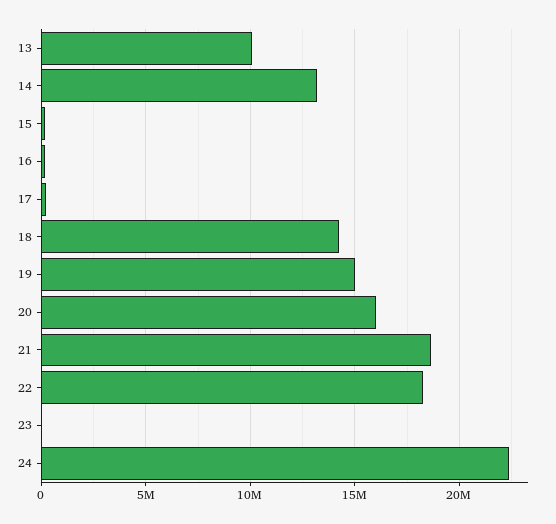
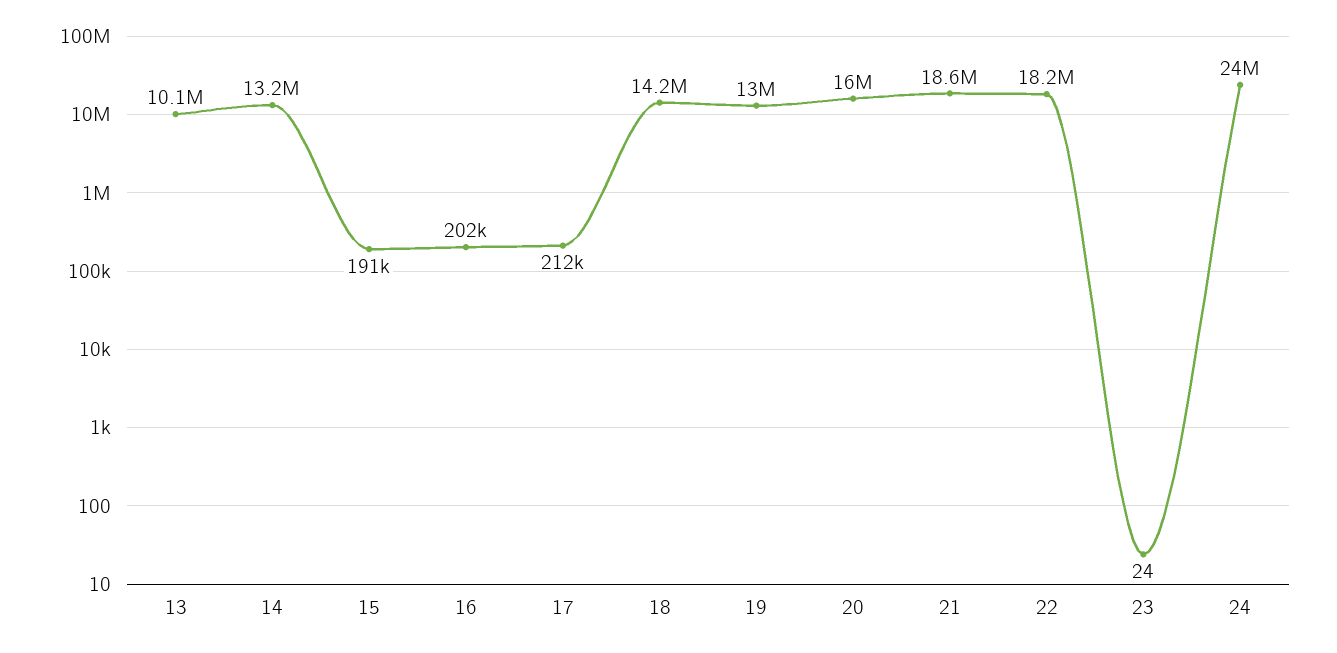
19: 15000000 -> 13000000
24: 22500000 -> 24000000

